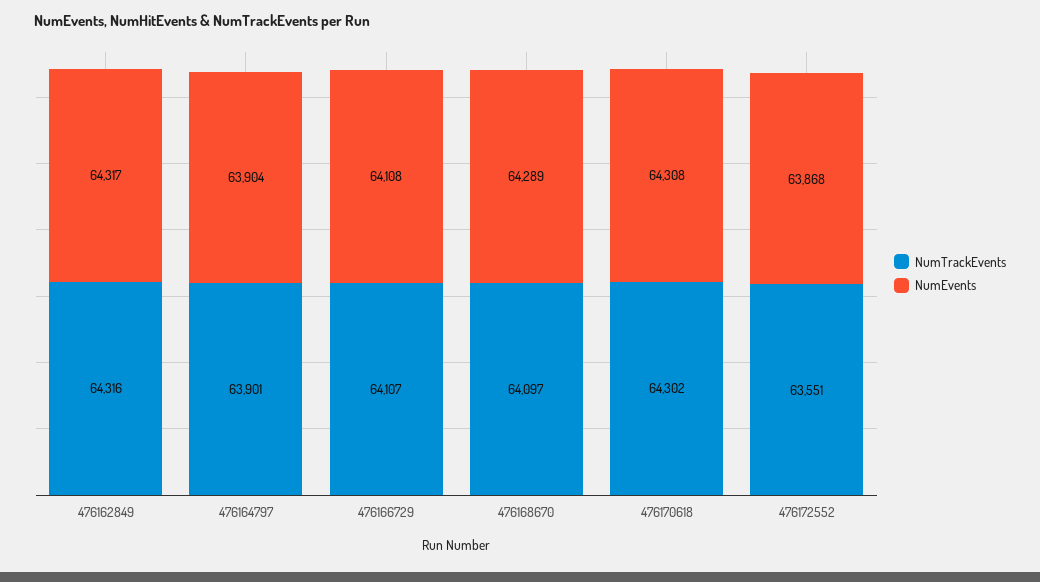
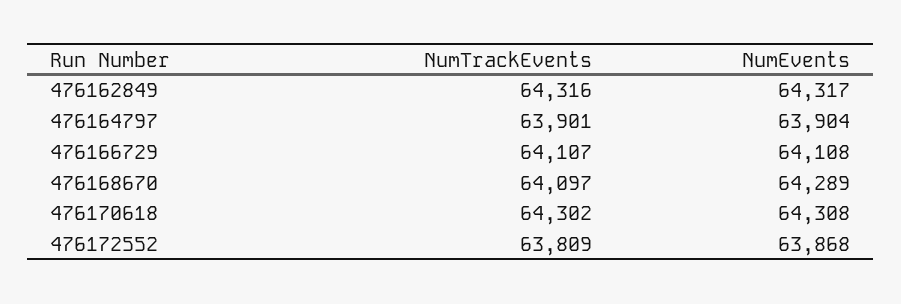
NumTrackEvents, 476172552: 63551 -> 63809

